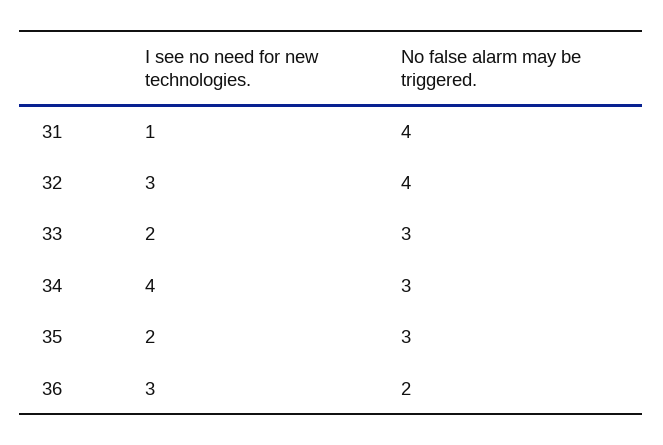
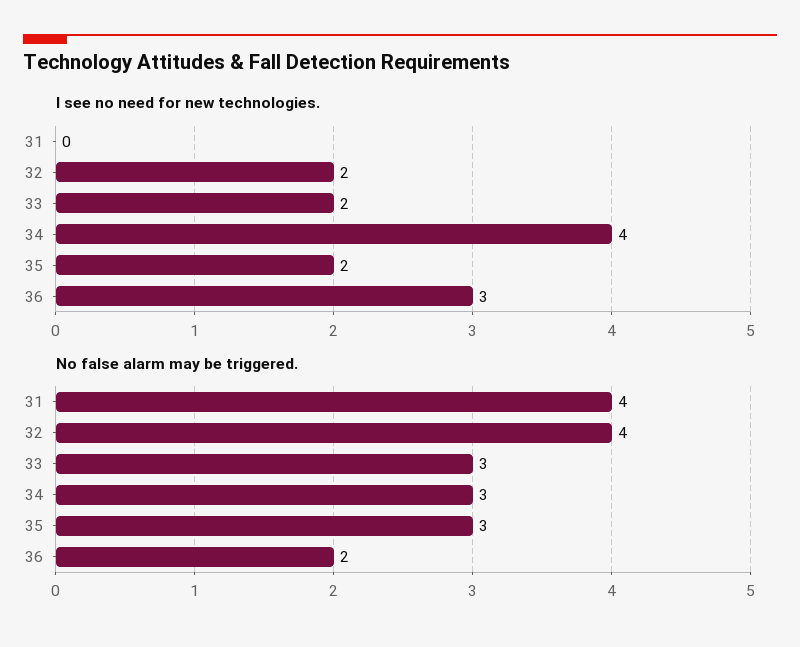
I see no need for new technologies., 31: 1 -> 0
I see no need for new technologies., 32: 3 -> 2

